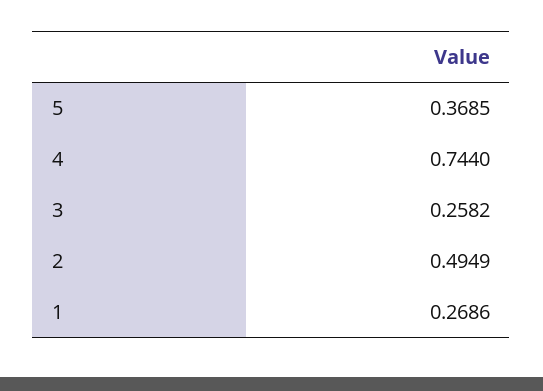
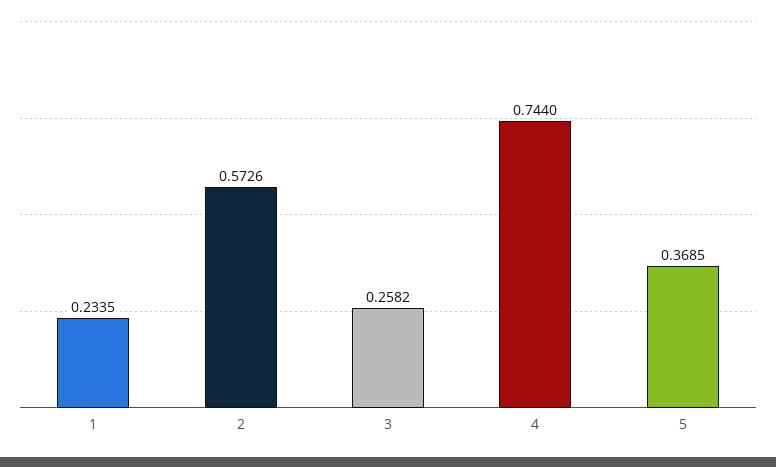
2: 0.4949 -> 0.5726
1: 0.2686 -> 0.2335

